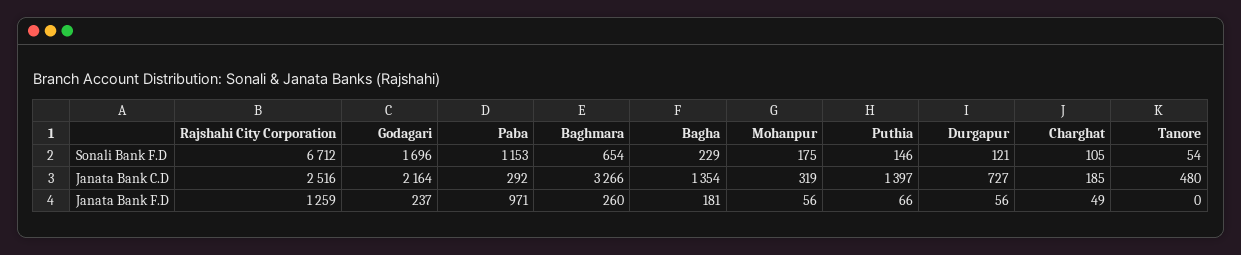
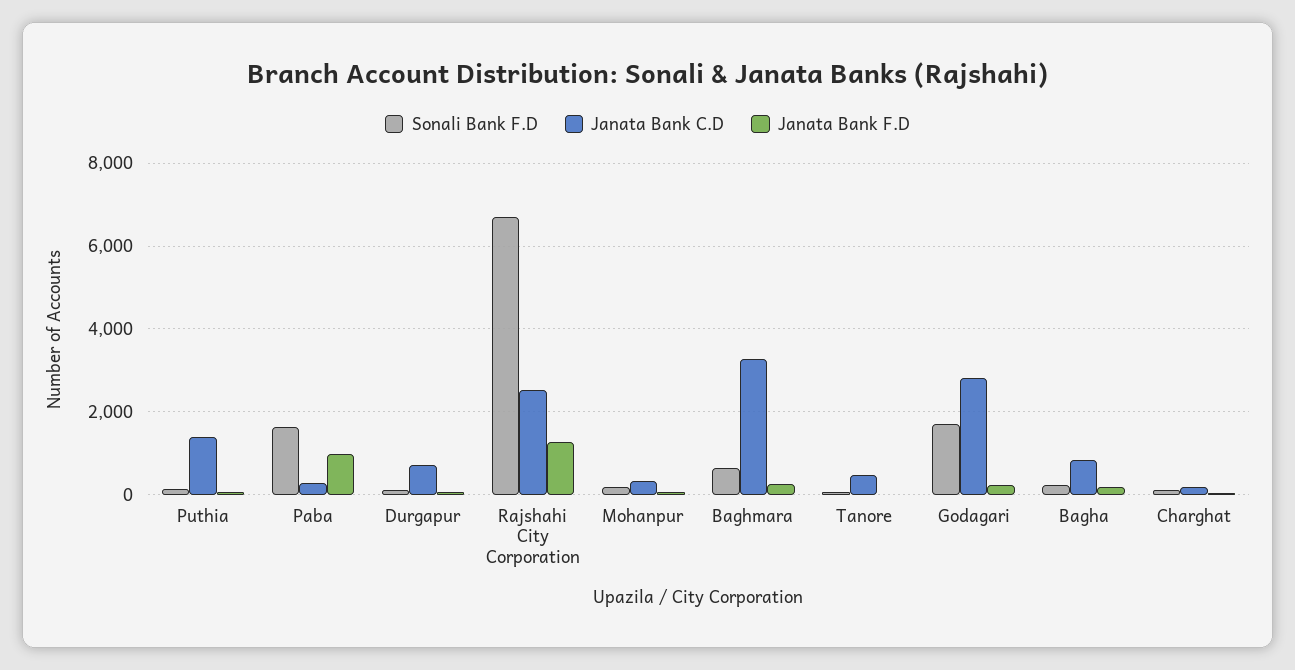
Sonali Bank F.D, Paba: 1153 -> 1600
Janata Bank C.D, Godagari: 2164 -> 2800
Janata Bank C.D, Bagha: 1354 -> 800

